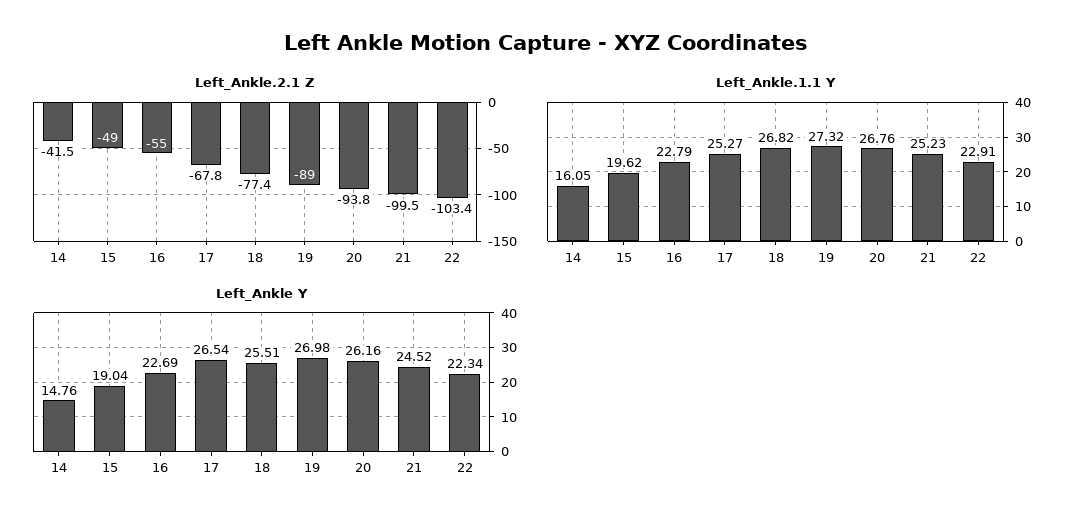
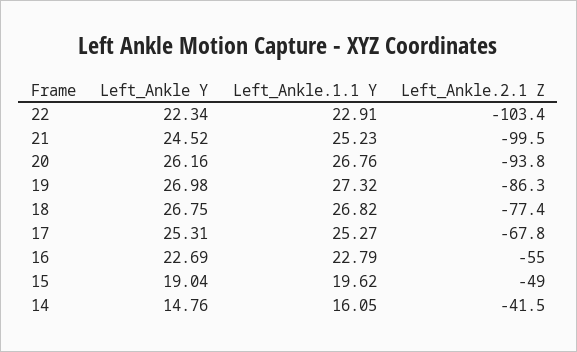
Left_Ankle.2.1 Z, 19: -89 -> -86.3
Left_Ankle Y, 17: 26.54 -> 25.31
Left_Ankle Y, 18: 25.51 -> 26.75

